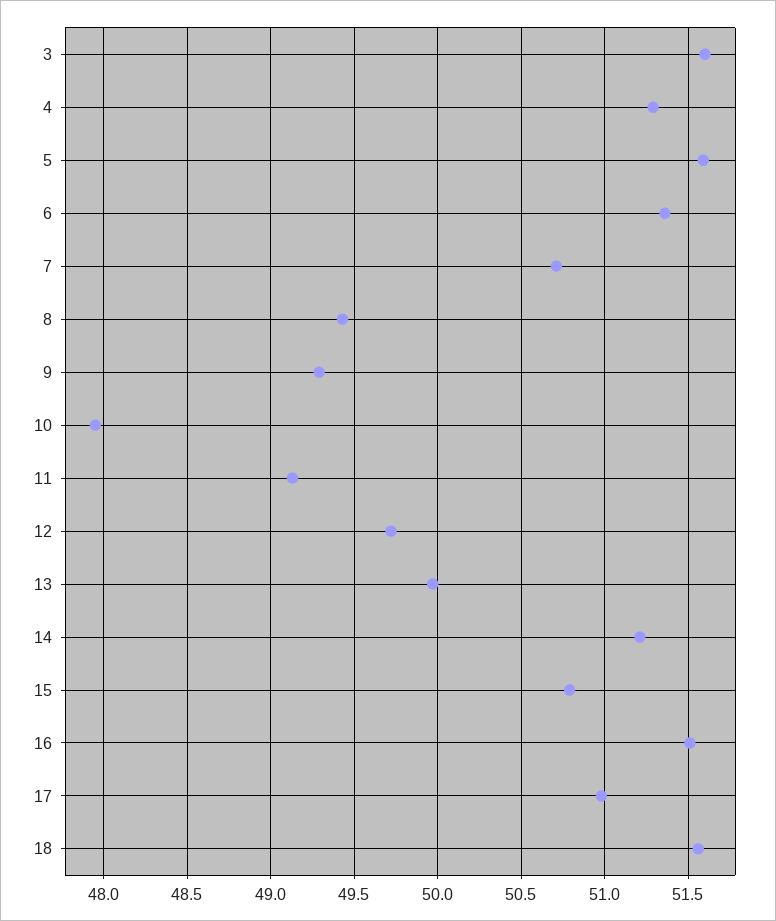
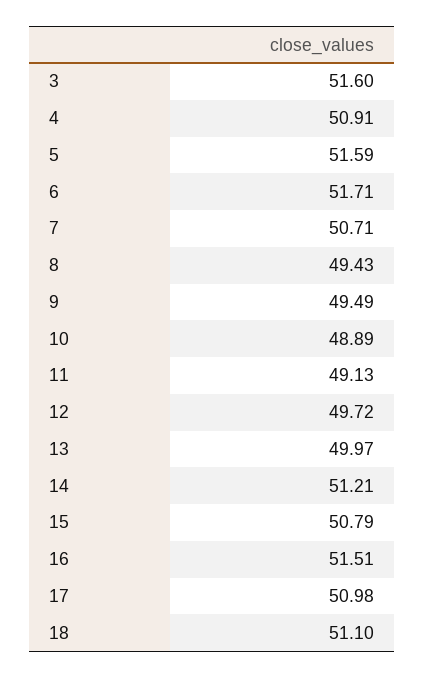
4: 51.3 -> 50.91
6: 51.35 -> 51.71
9: 49.3 -> 49.49
10: 47.95 -> 48.89
18: 51.55 -> 51.1

